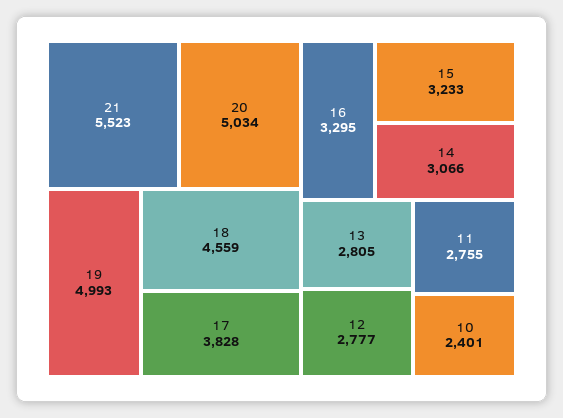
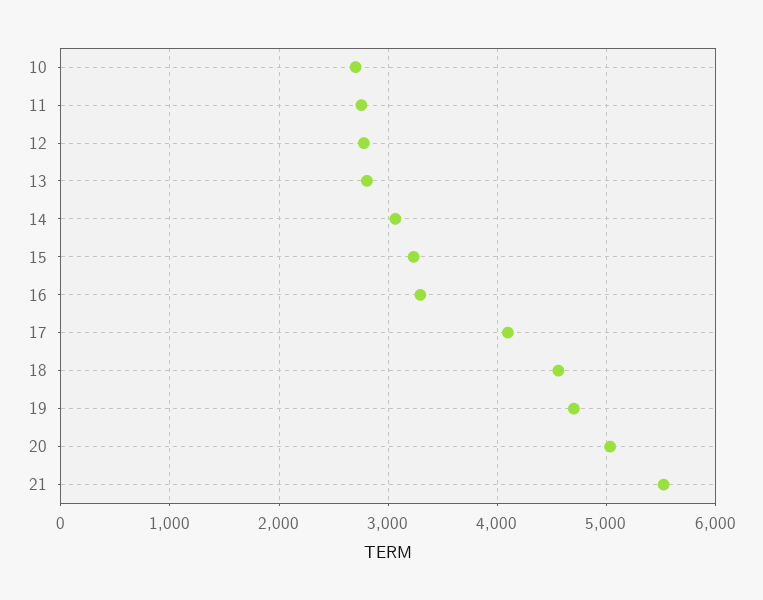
19: 4993 -> 4700
17: 3828 -> 4100
10: 2401 -> 2700

